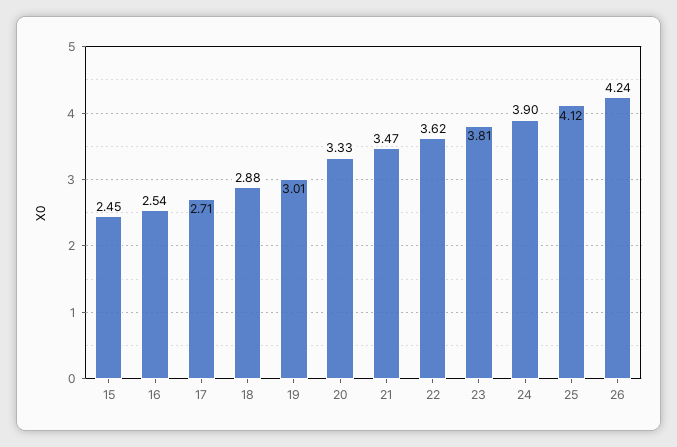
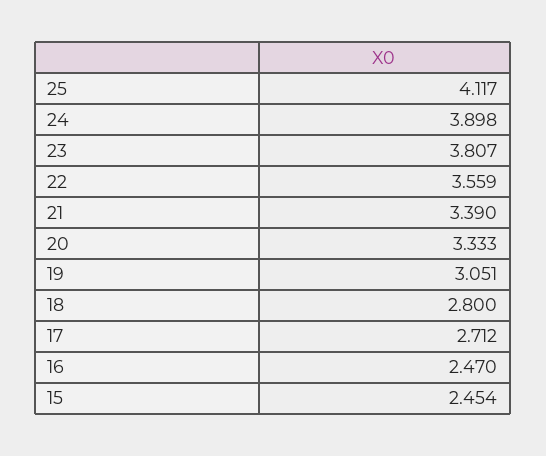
16: 2.54 -> 2.47
18: 2.88 -> 2.8
19: 3.01 -> 3.051
21: 3.47 -> 3.39
22: 3.62 -> 3.559
26: 4.24 -> none

